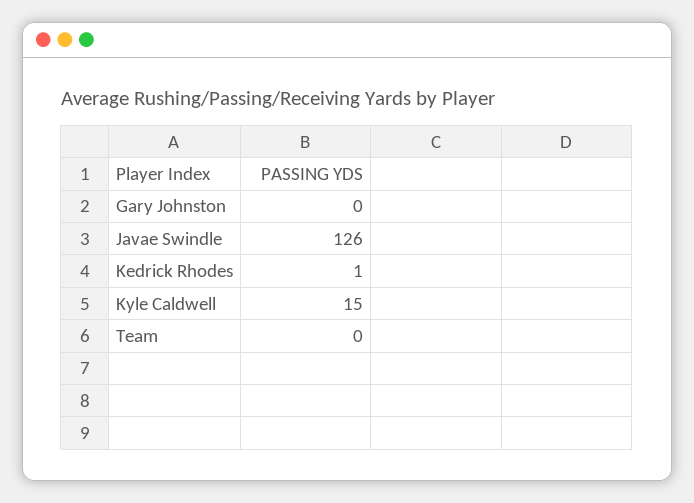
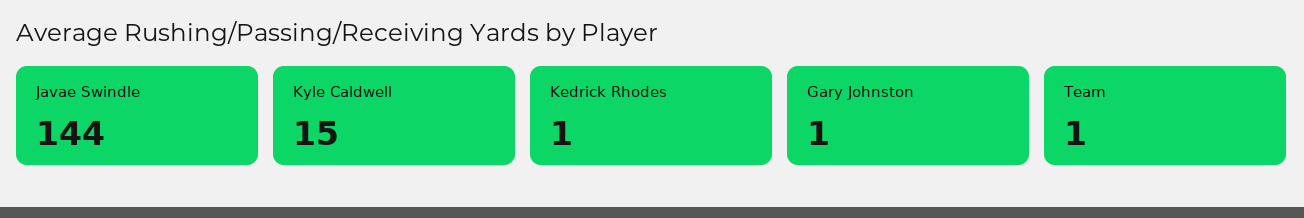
Gary Johnston: 0 -> 1
Javae Swindle: 126 -> 144
Team: 0 -> 1

